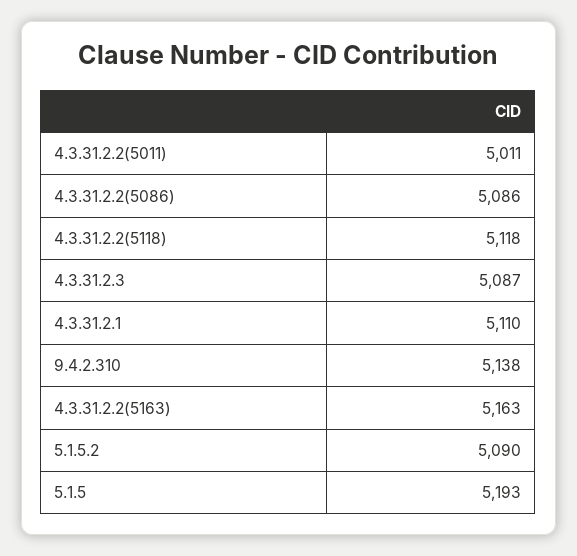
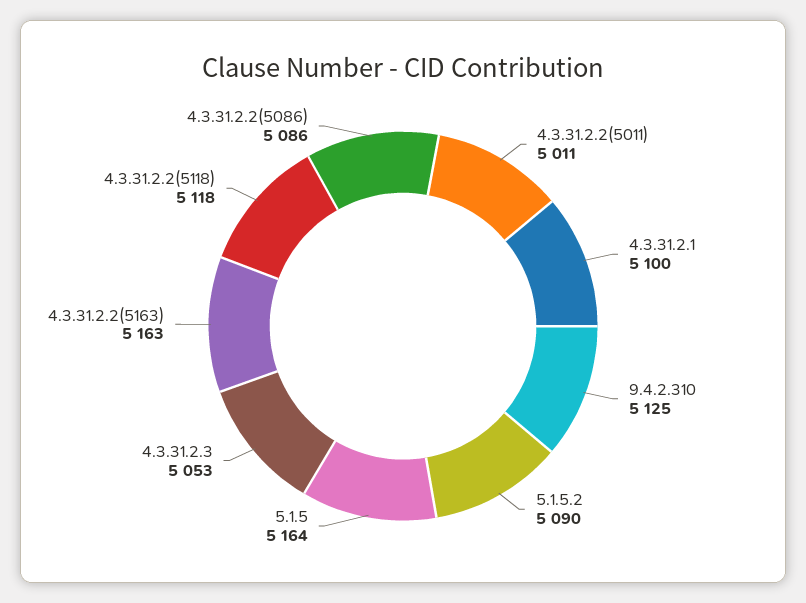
4.3.31.2.3: 5087 -> 5053
4.3.31.2.1: 5110 -> 5100
9.4.2.310: 5138 -> 5125
5.1.5: 5193 -> 5164

